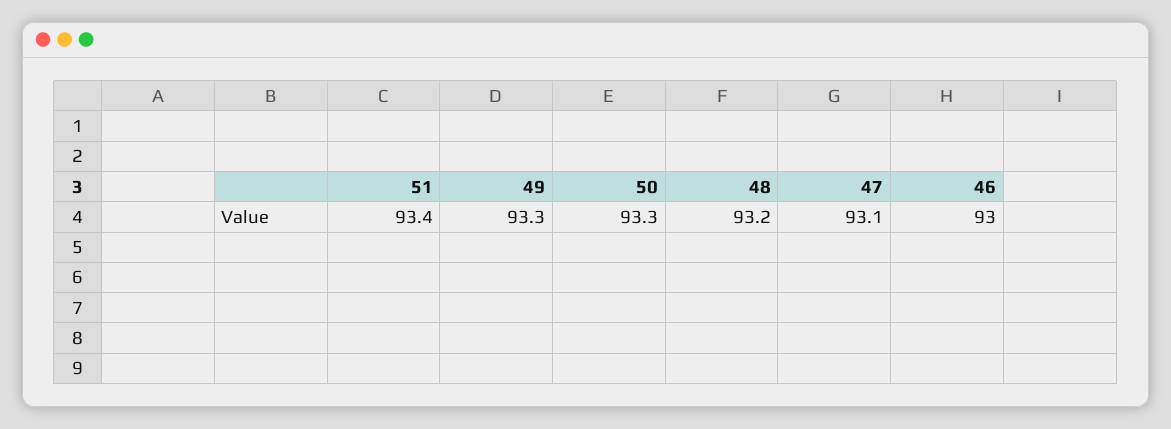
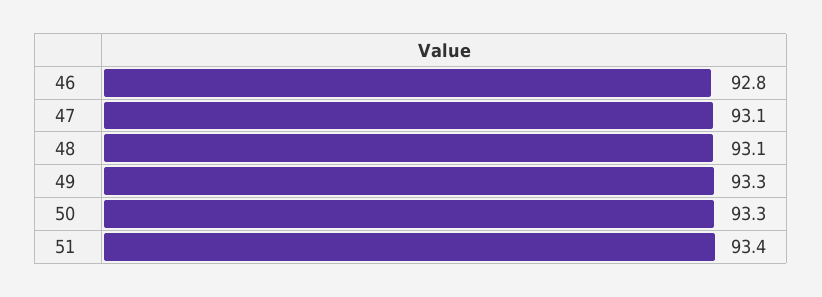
48: 93.2 -> 93.1
46: 93 -> 92.8

